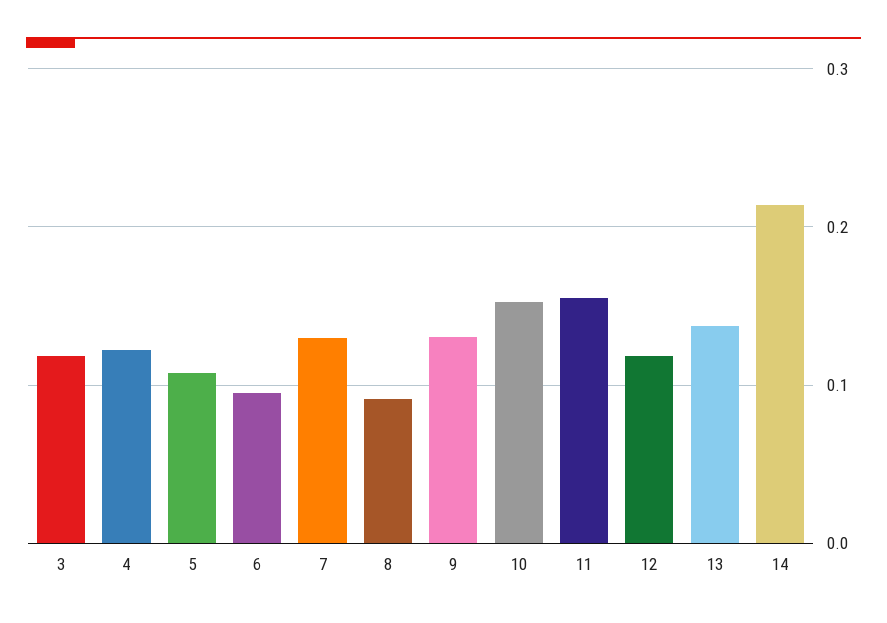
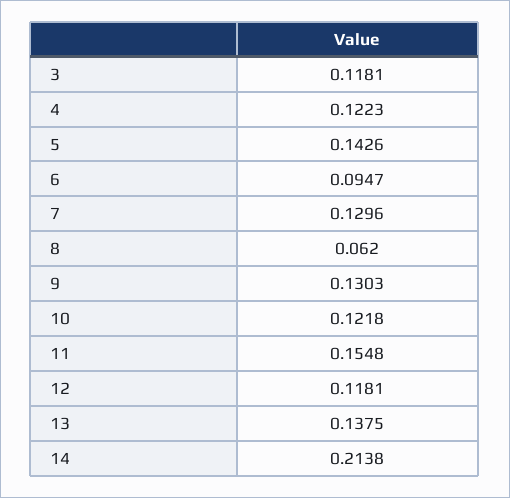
5: 0.11 -> 0.1426
8: 0.09 -> 0.062
10: 0.15 -> 0.1218

